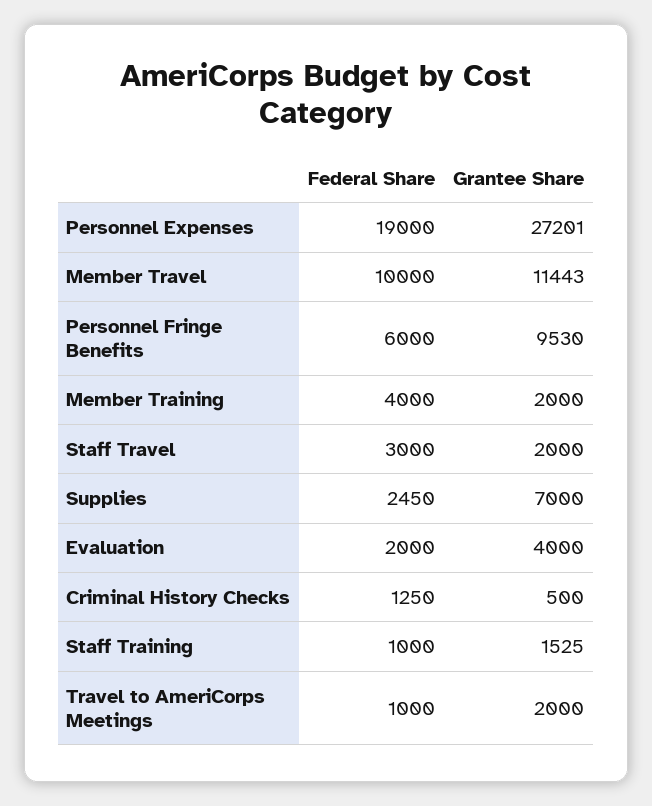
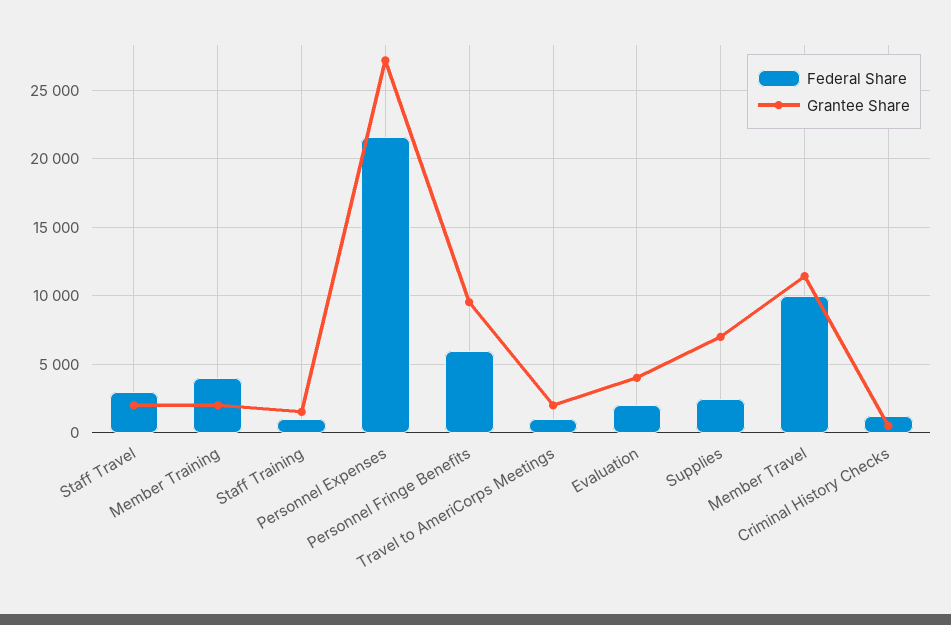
Federal Share, Personnel Expenses: 19000 -> 21500

